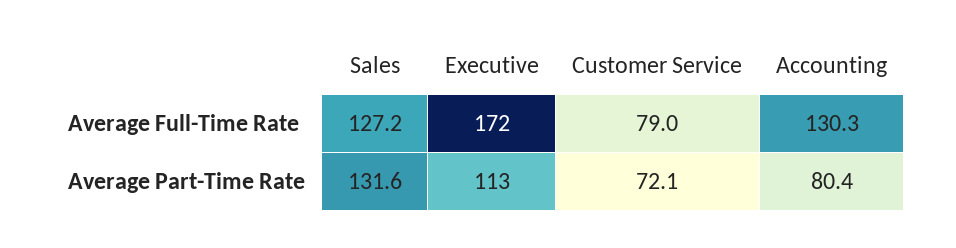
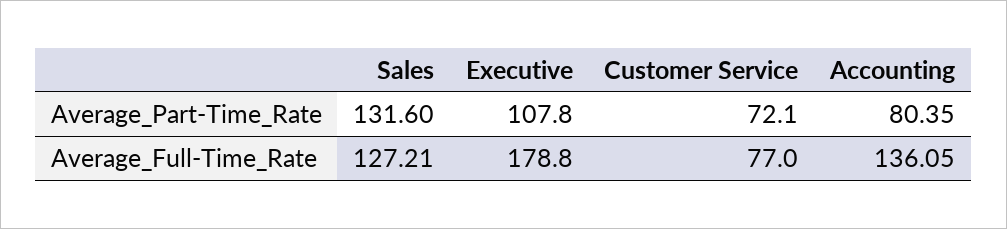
Executive, Average Full-Time Rate: 172 -> 178.8
Customer Service, Average Full-Time Rate: 79 -> 77
Accounting, Average Full-Time Rate: 130.3 -> 136.05
Executive, Average Part-Time Rate: 113 -> 107.8

